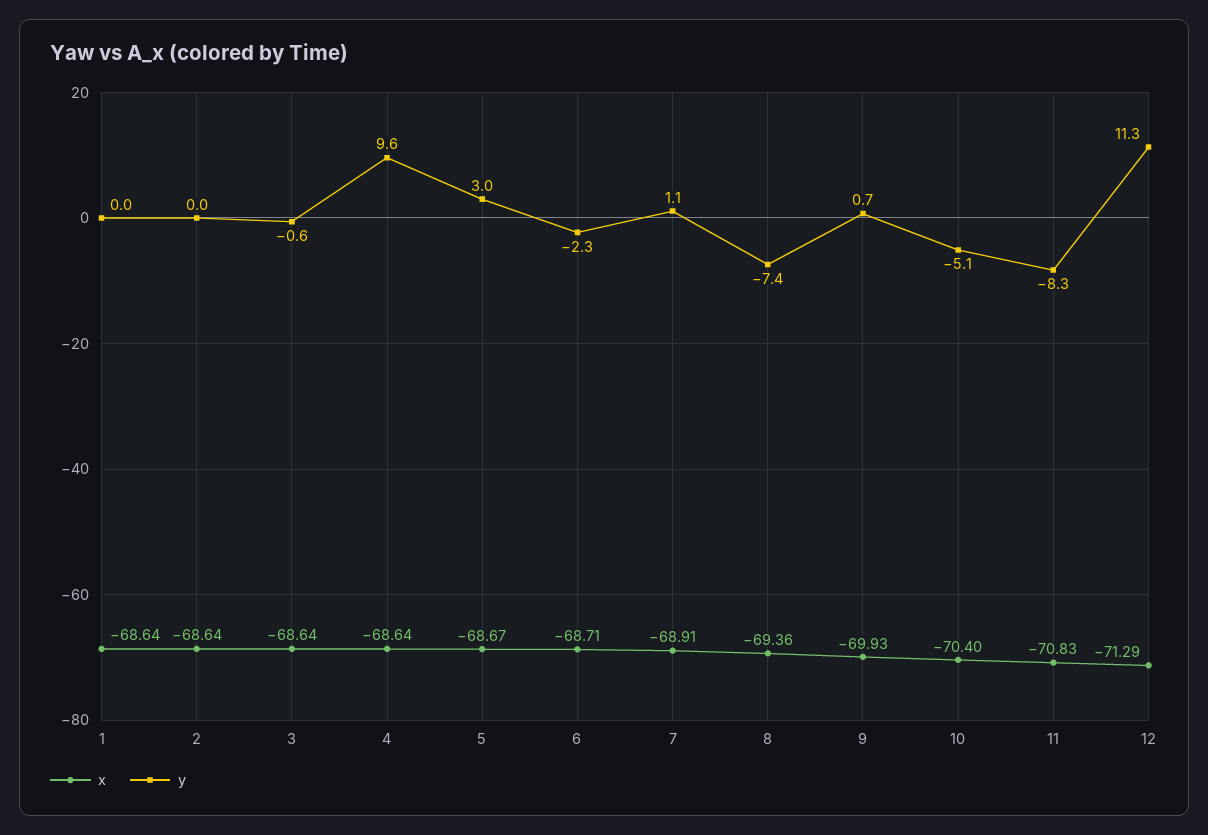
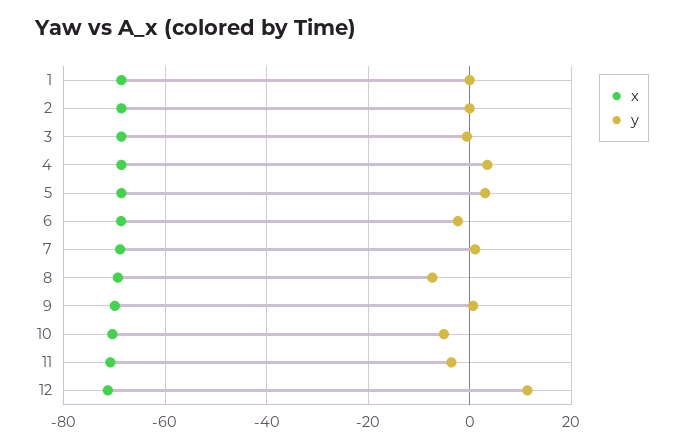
y, 4: 9.6 -> 4
y, 11: -8.3 -> -4

